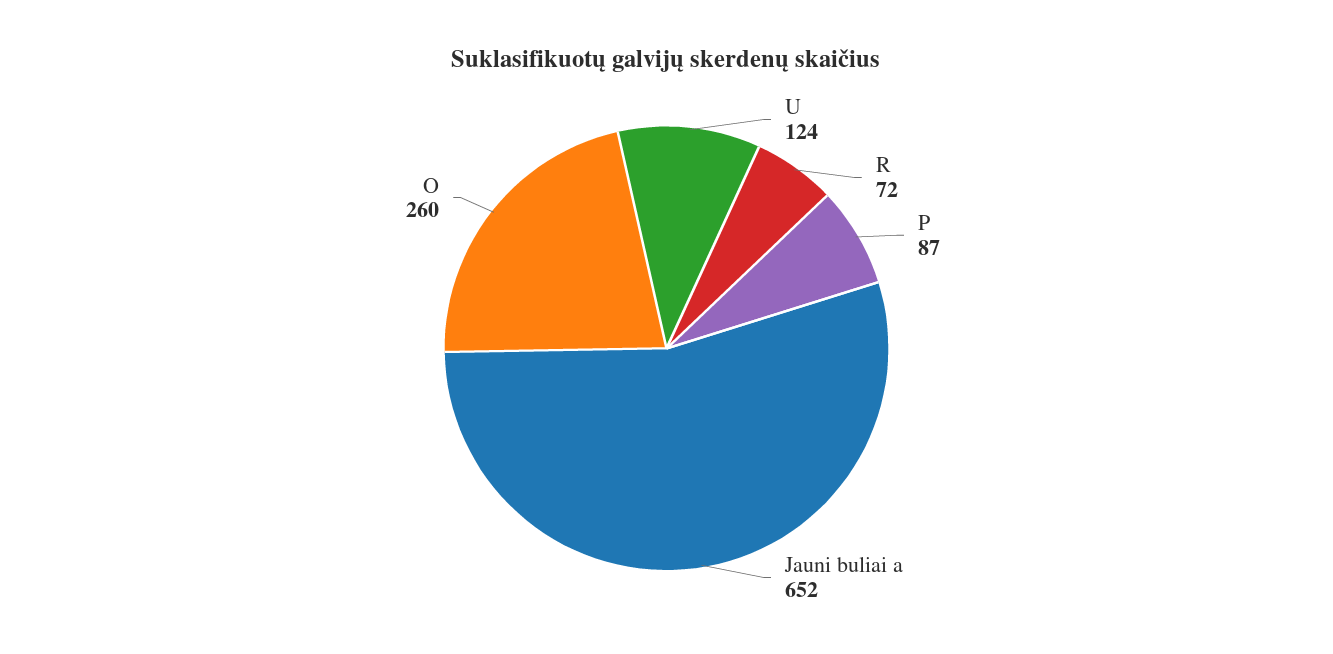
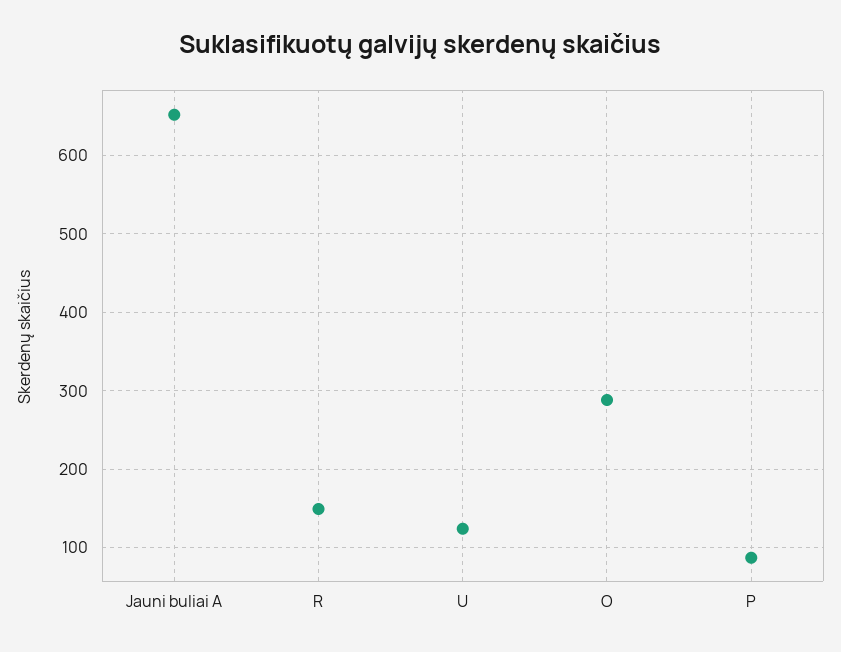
R: 72 -> 150
O: 260 -> 290

